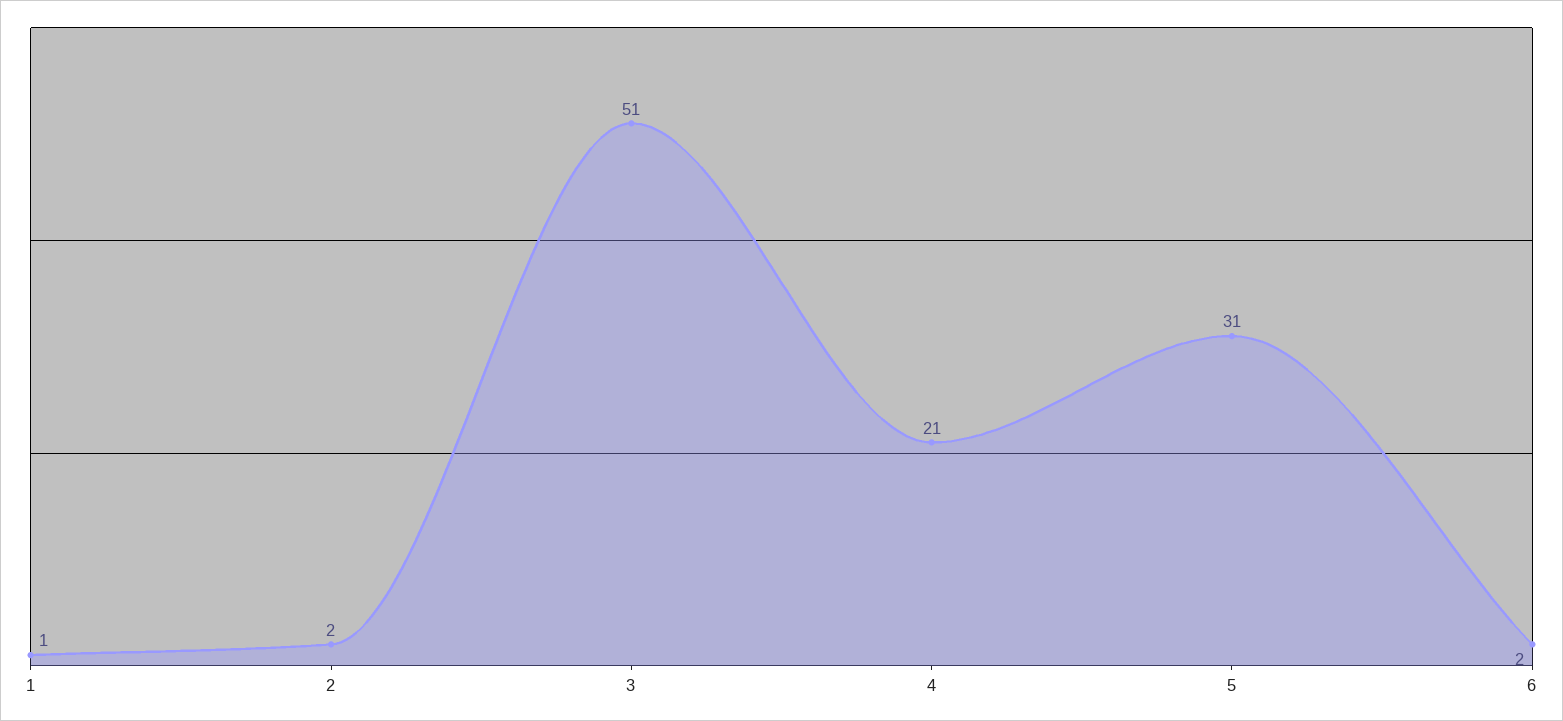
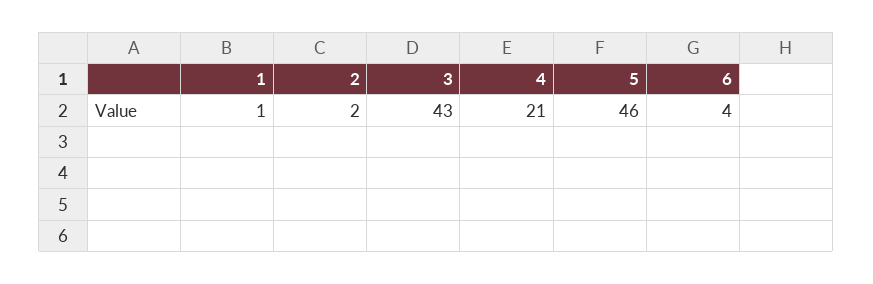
3: 51 -> 43
5: 31 -> 46
6: 2 -> 4

